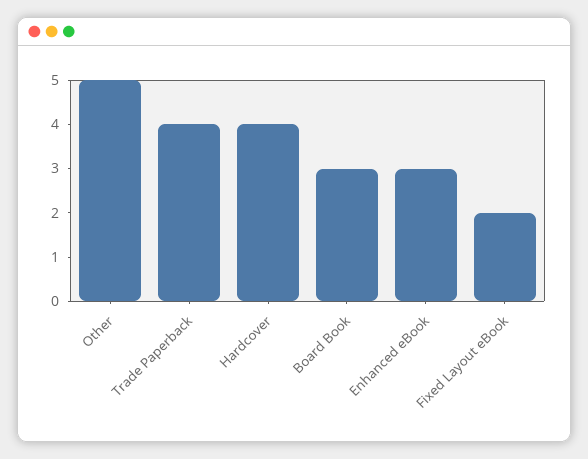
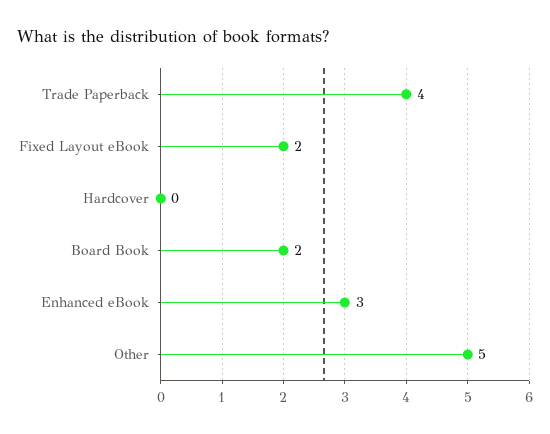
Hardcover: 4 -> 0
Board Book: 3 -> 2

